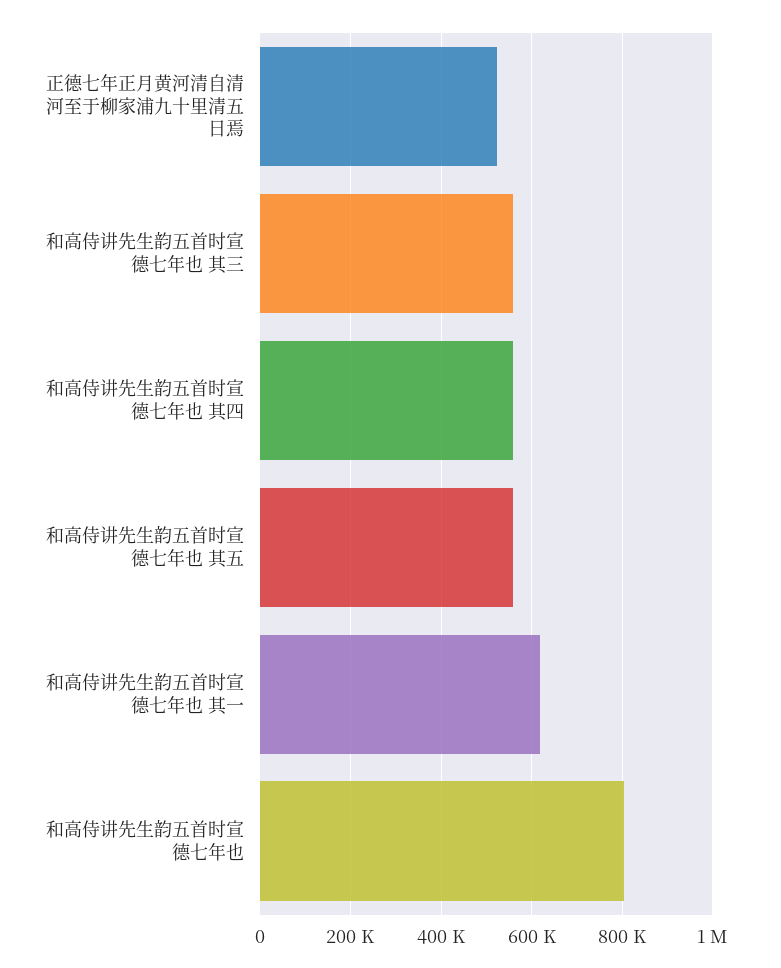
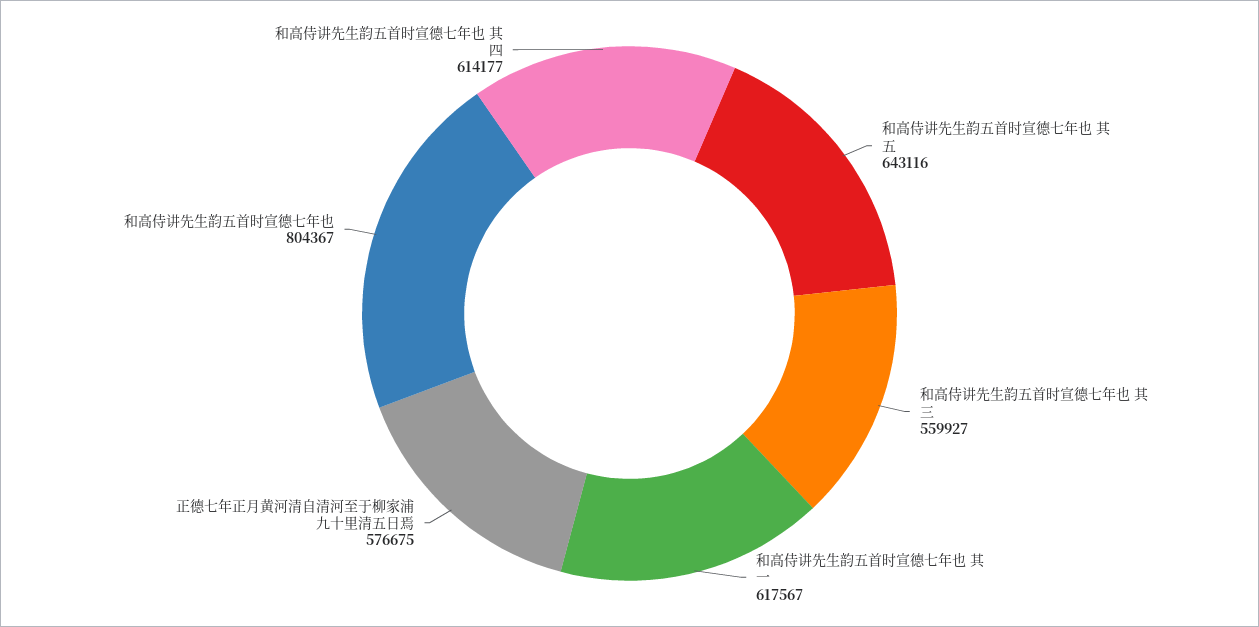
正德七年正月黄河清自清河至于柳家浦九十里清五日焉: 520000 -> 576675
和高侍讲先生韵五首时宣德七年也 其四: 560000 -> 614177
和高侍讲先生韵五首时宣德七年也 其五: 560000 -> 643116

